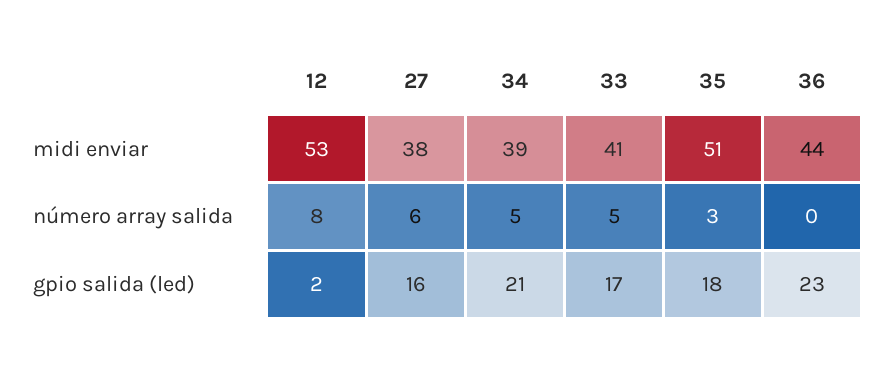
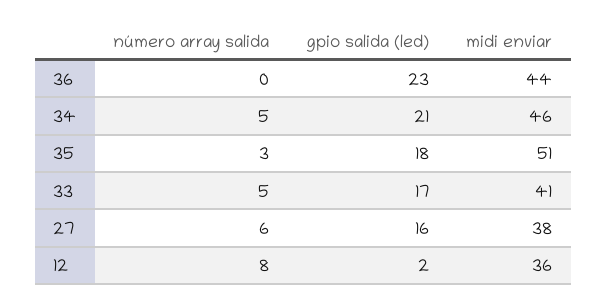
12, midi enviar: 53 -> 36
34, midi enviar: 39 -> 46

